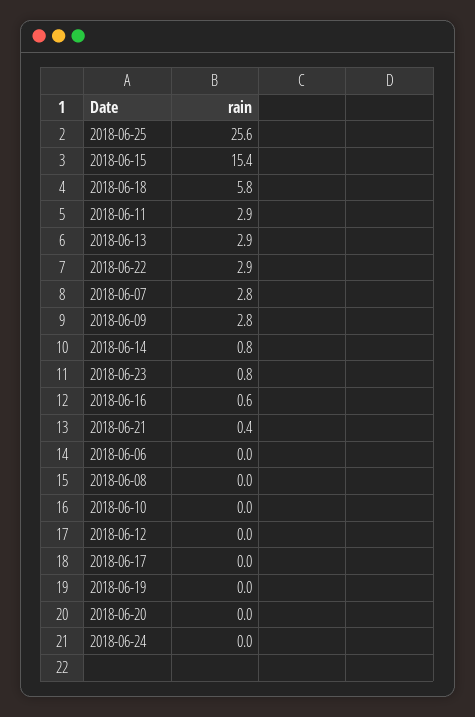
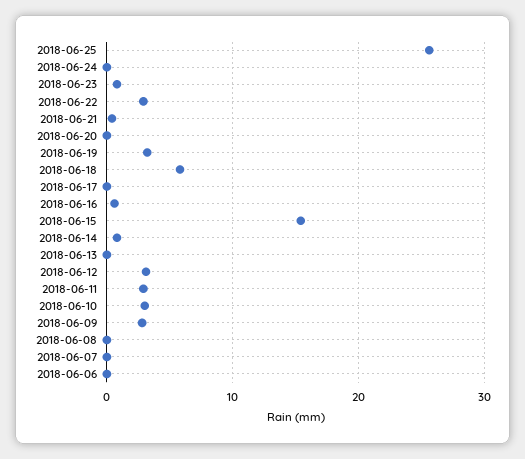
2018-06-13: 2.9 -> 0
2018-06-07: 2.8 -> 0
2018-06-10: 0 -> 3
2018-06-12: 0 -> 3
2018-06-19: 0 -> 3

